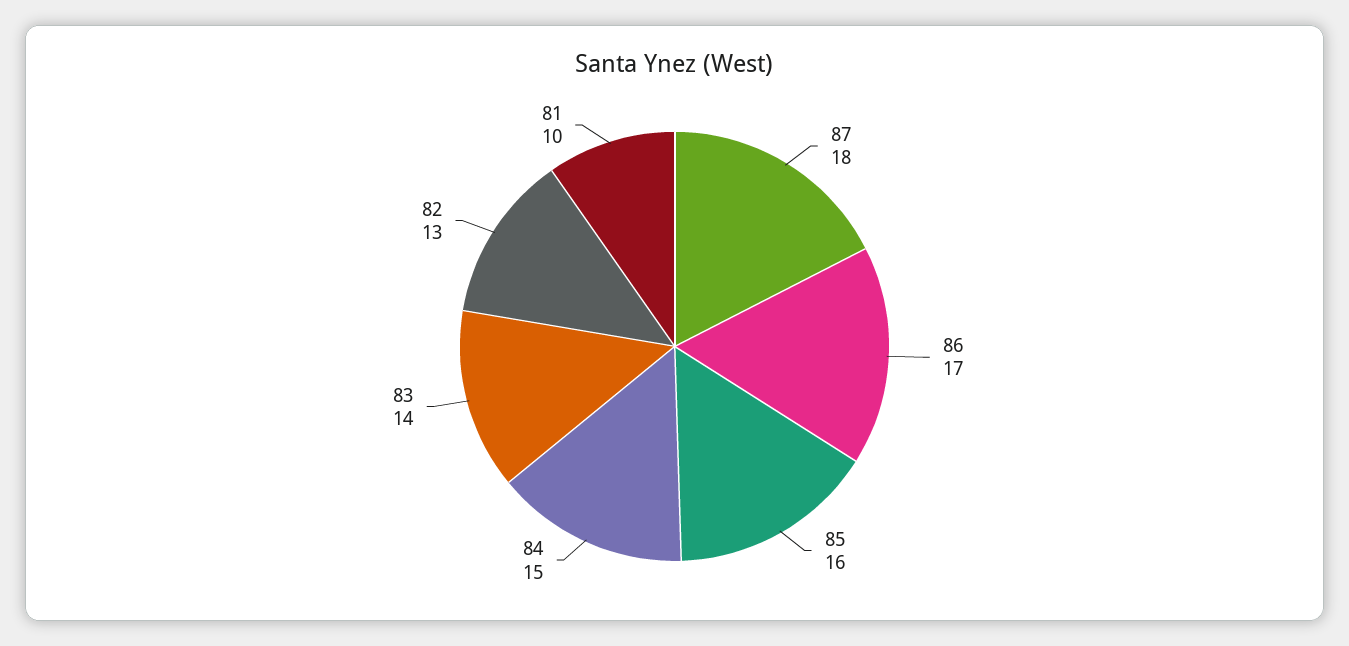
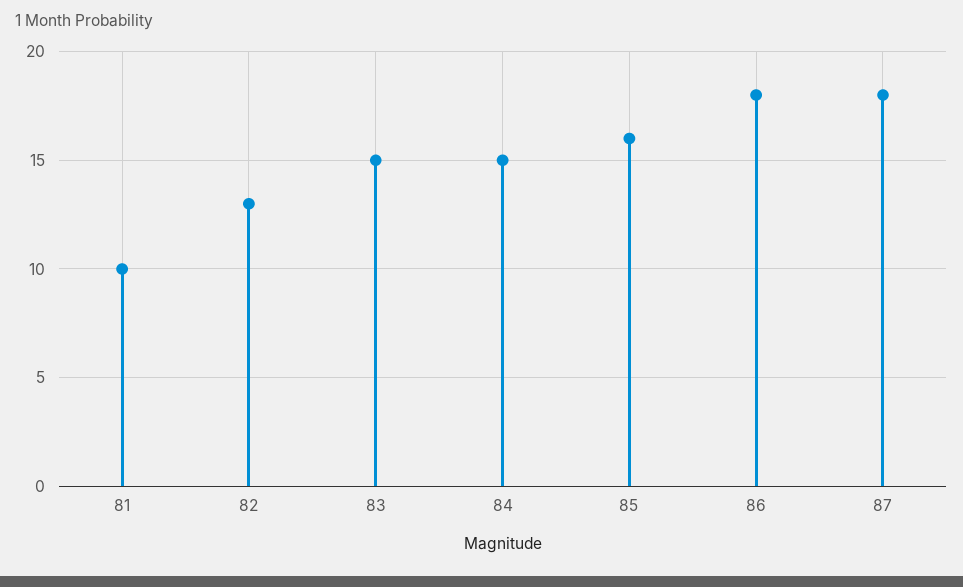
86: 17 -> 18
83: 14 -> 15

